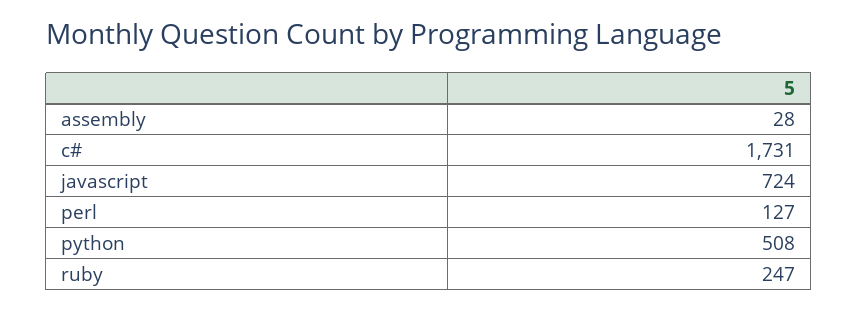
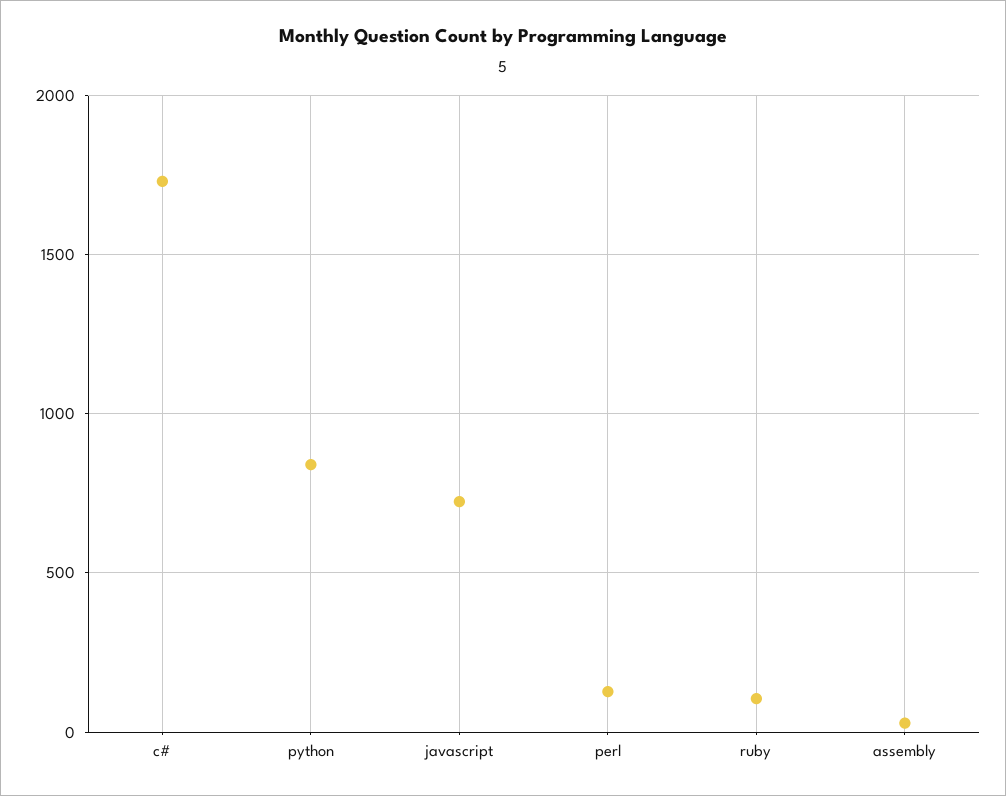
python: 508 -> 850
ruby: 247 -> 100

